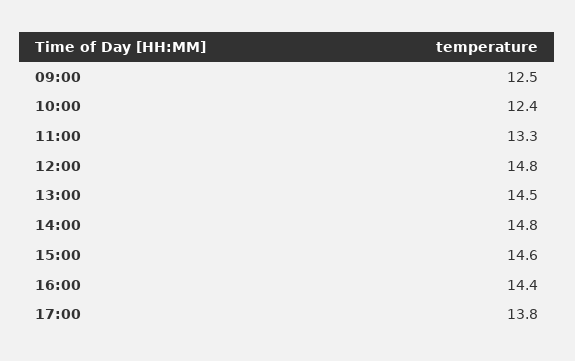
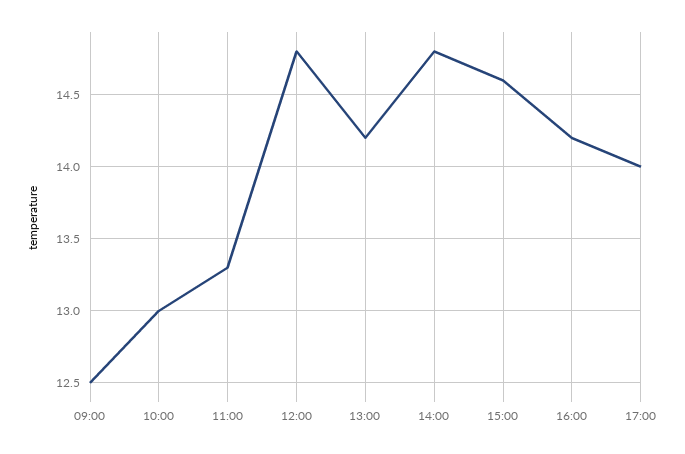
10:00: 12.4 -> 13
13:00: 14.5 -> 14.2
16:00: 14.4 -> 14.2
17:00: 13.8 -> 14

